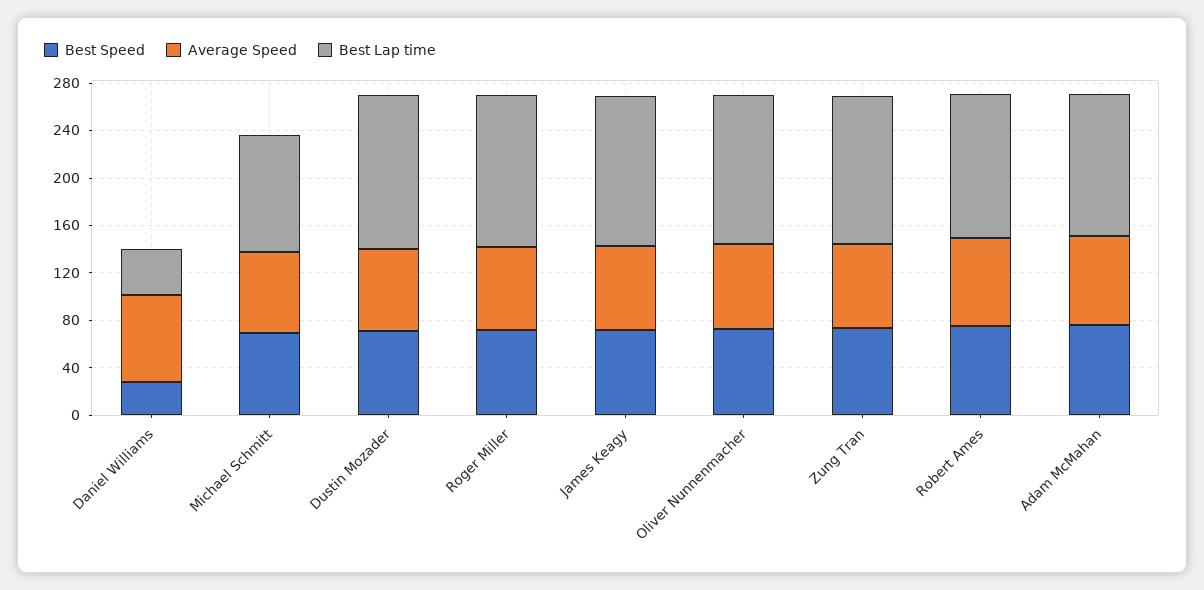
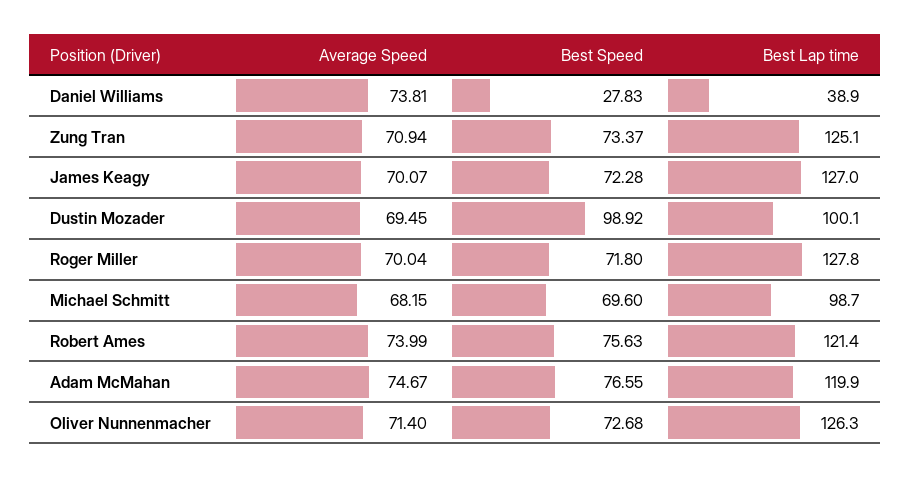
Best Speed, Dustin Mozader: 70 -> 98.92
Best Lap time, Dustin Mozader: 130 -> 100.1

